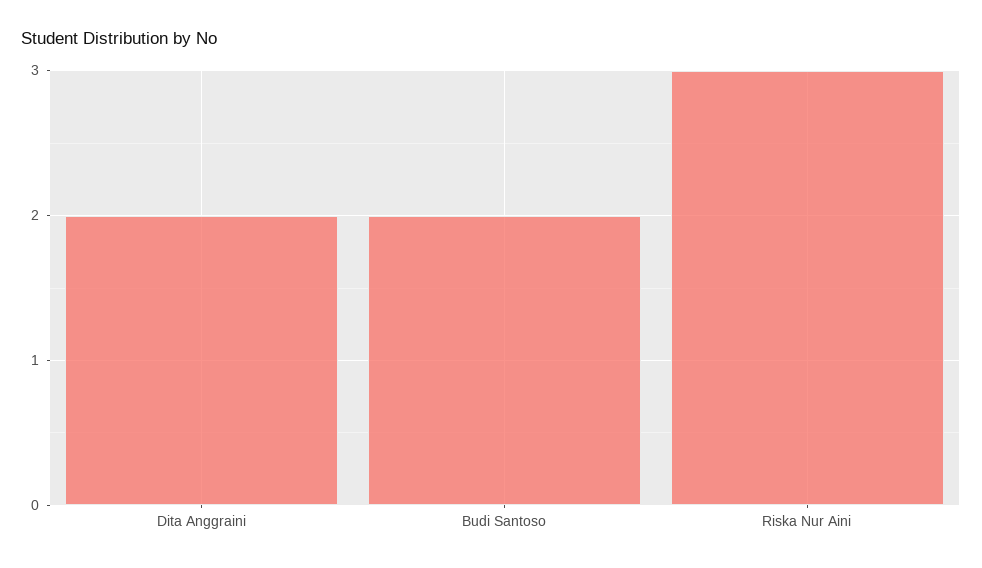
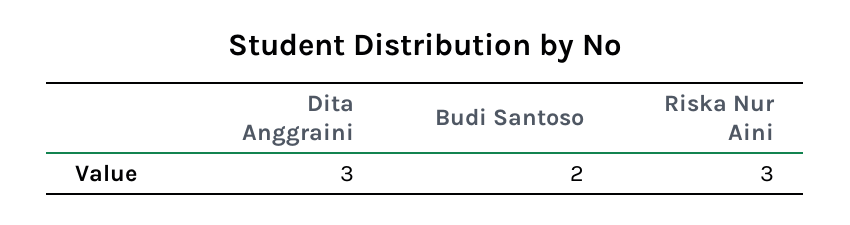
Dita Anggraini: 2 -> 3

